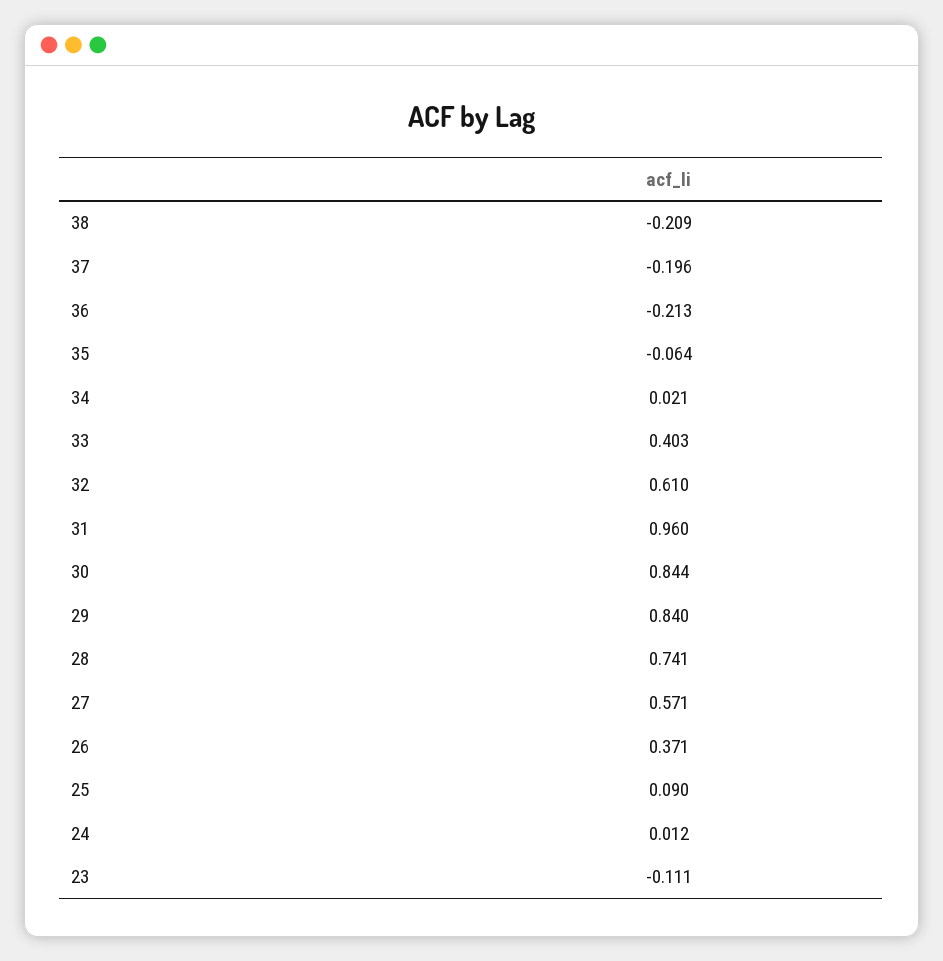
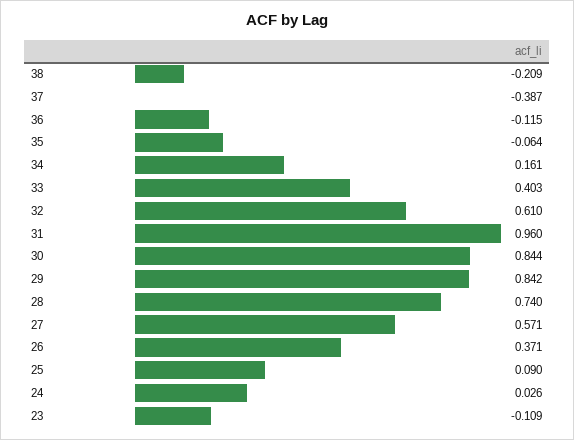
37: -0.196 -> -0.387
36: -0.213 -> -0.115
34: 0.021 -> 0.161
29: 0.84 -> 0.842
28: 0.741 -> 0.74
24: 0.012 -> 0.026
23: -0.111 -> -0.109

